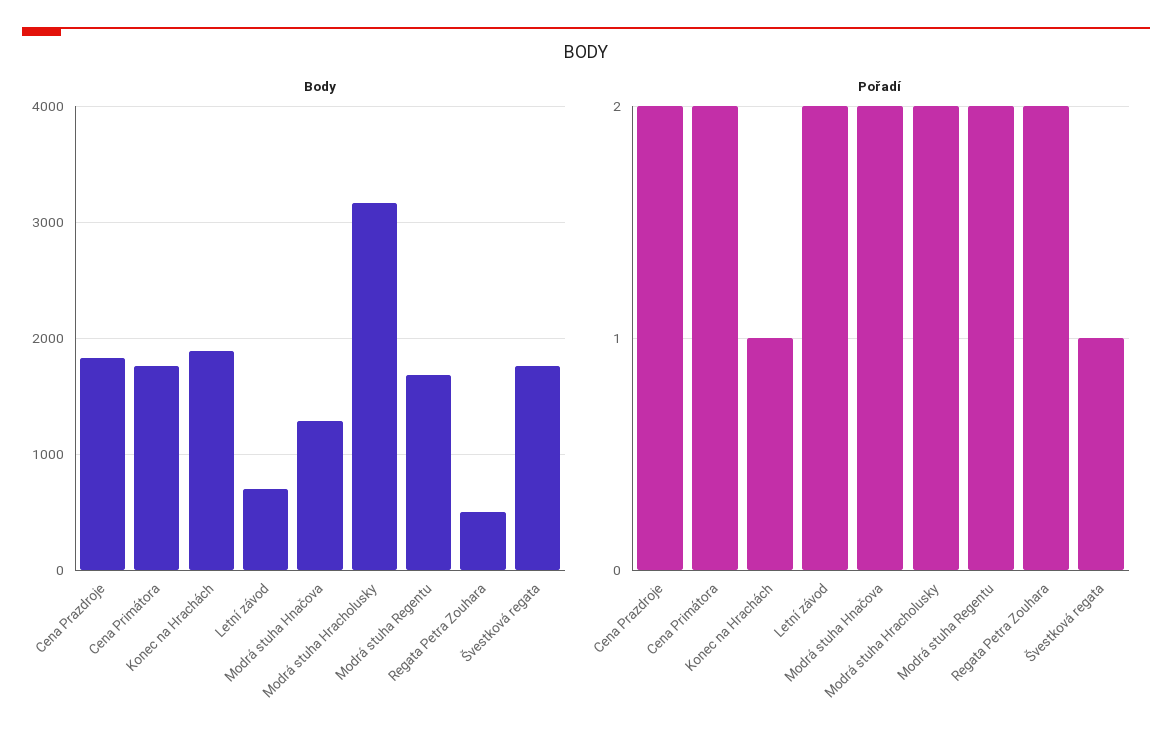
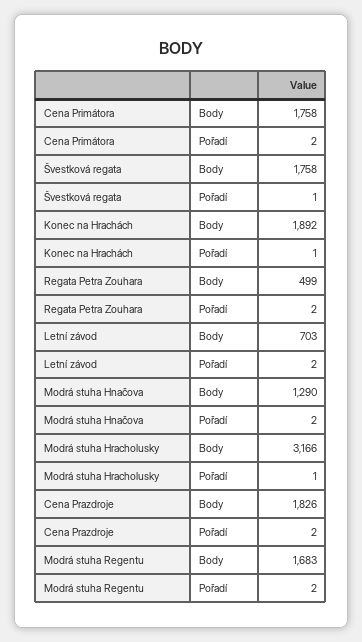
Pořadí, Modrá stuha Hracholusky: 2 -> 1

